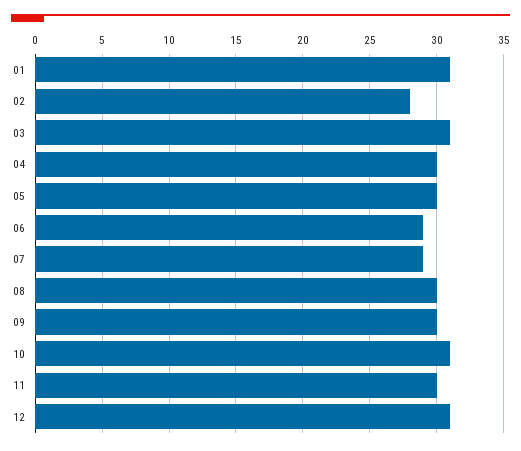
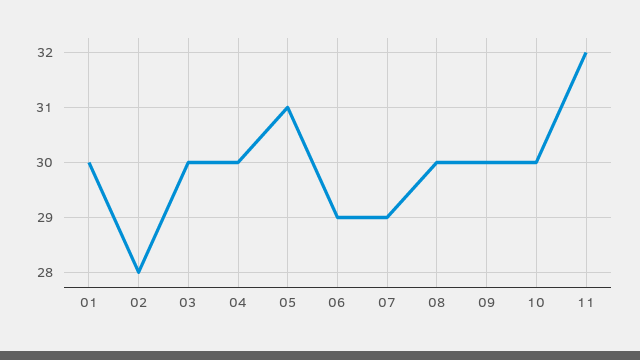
01: 31 -> 30
03: 31 -> 30
05: 30 -> 31
10: 31 -> 30
11: 30 -> 32
12: 31 -> none

